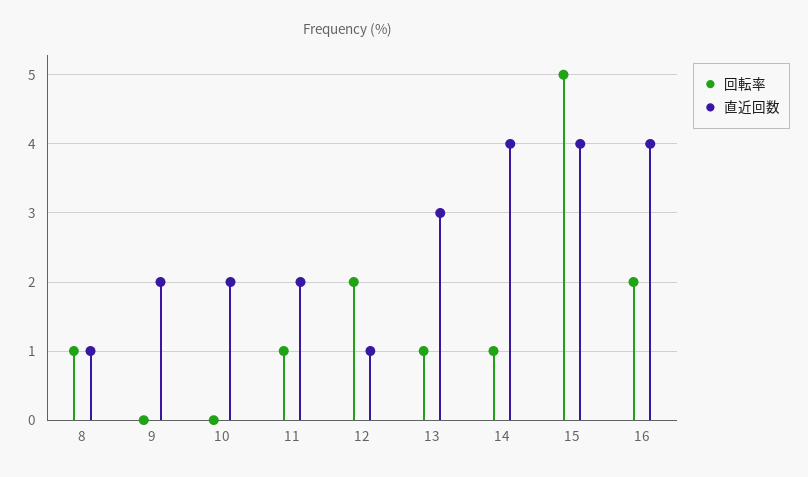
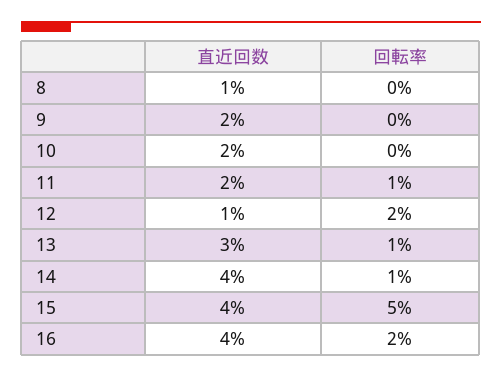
回転率, 8: 1 -> 0

